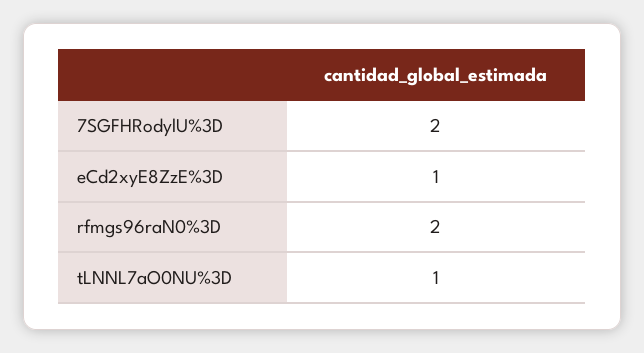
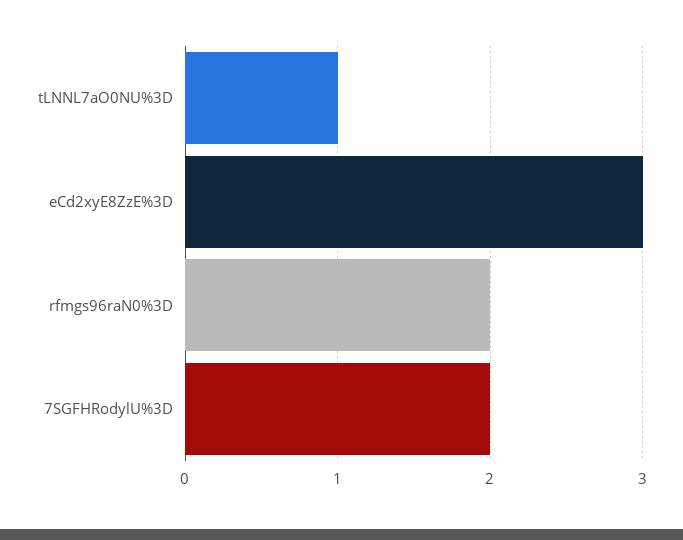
eCd2xyE8ZzE%3D: 1 -> 3

